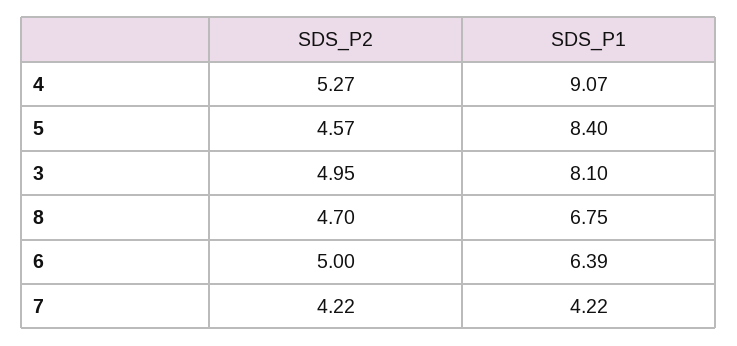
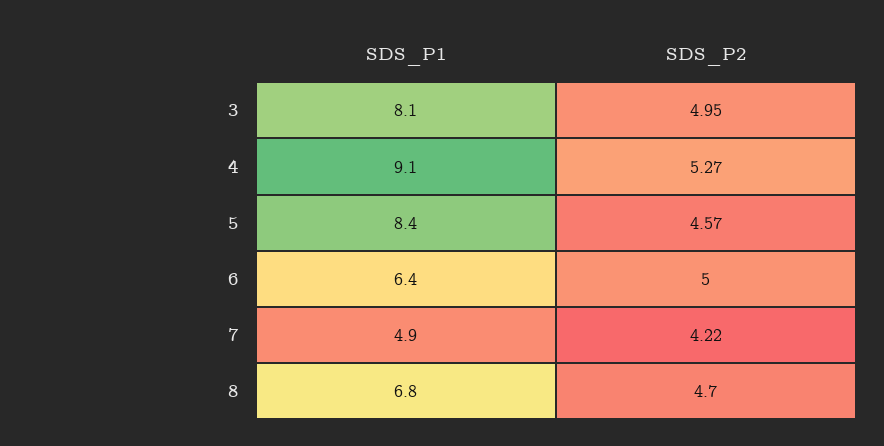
SDS_P1, 7: 4.22 -> 4.9

